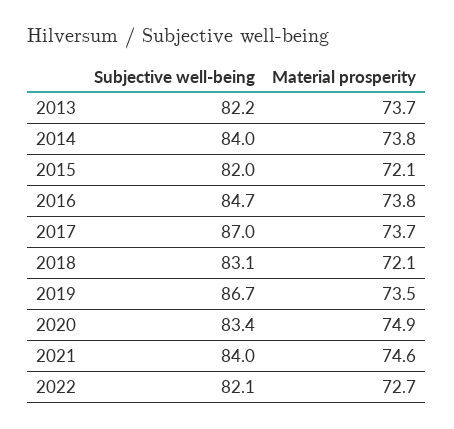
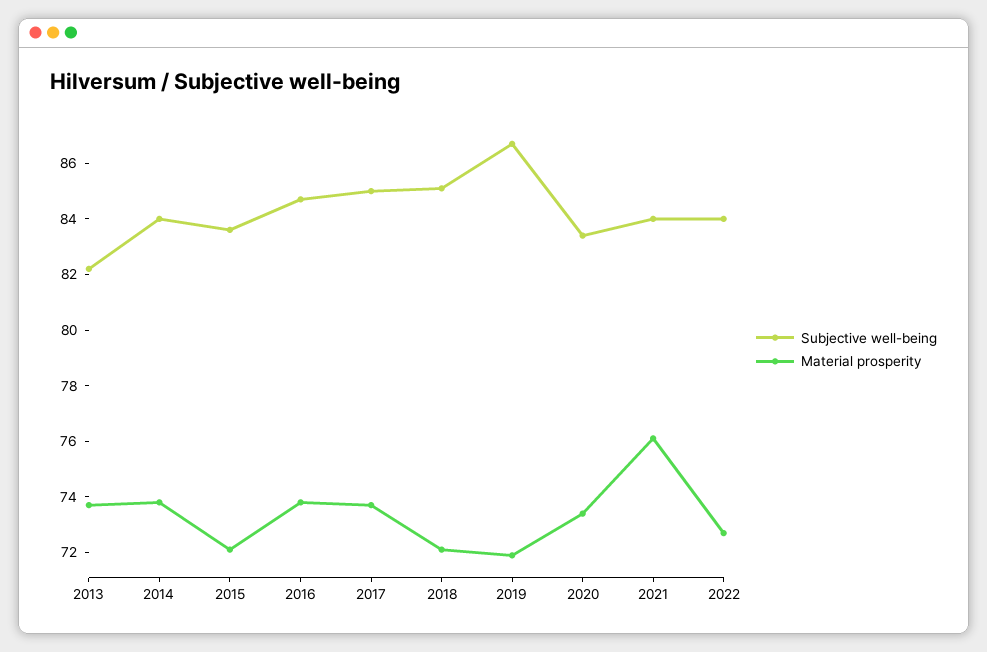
Subjective well-being, 2015: 82 -> 83.5
Subjective well-being, 2017: 87 -> 85
Subjective well-being, 2018: 83.1 -> 85
Material prosperity, 2019: 73.5 -> 72
Material prosperity, 2020: 74.9 -> 73.5
Material prosperity, 2021: 74.6 -> 76
Subjective well-being, 2022: 82.1 -> 84

